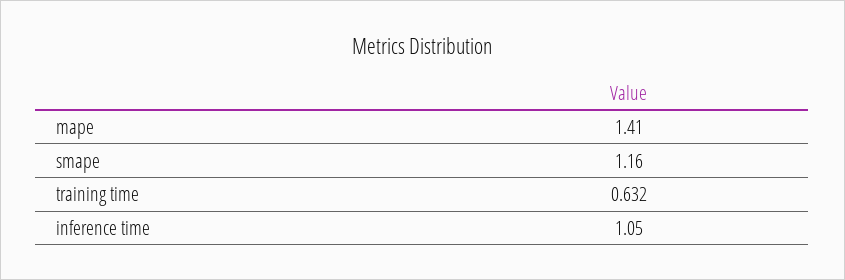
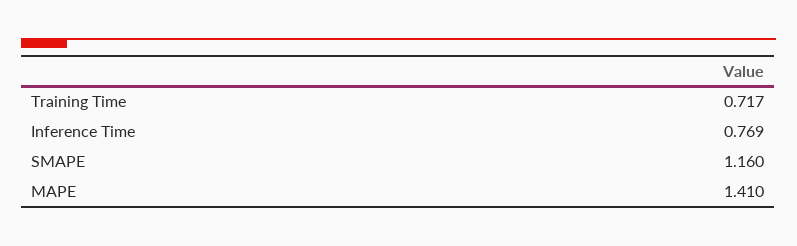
training time: 0.632 -> 0.717
inference time: 1.05 -> 0.769

